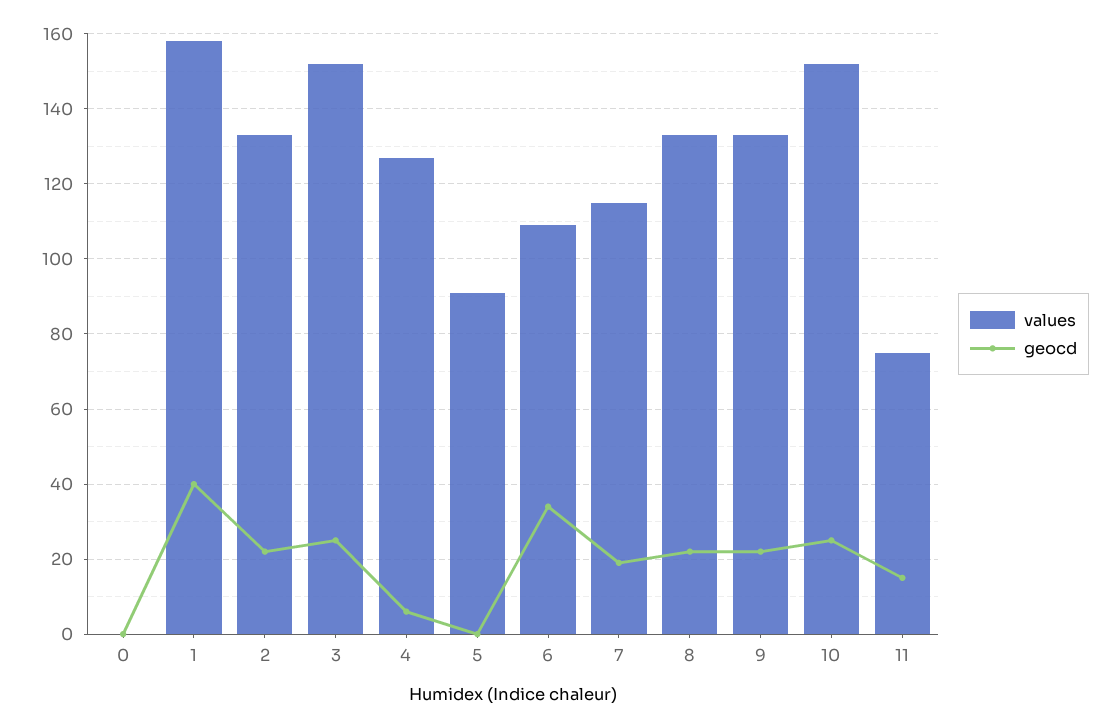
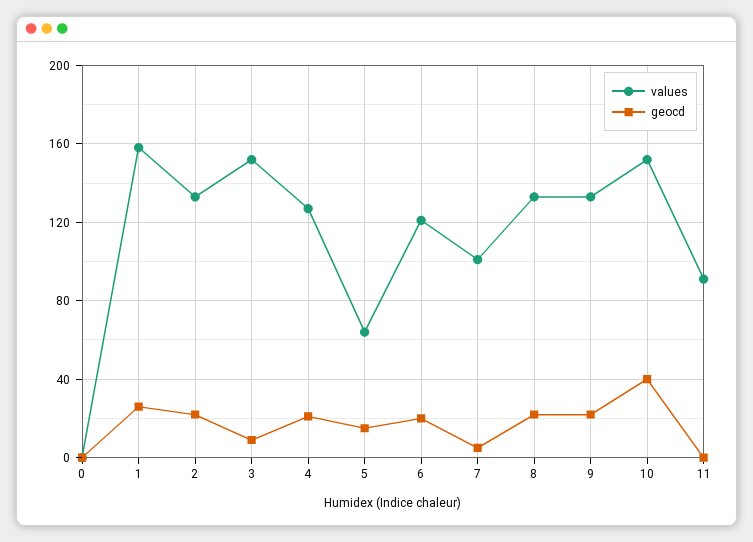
geocd, 1: 40 -> 25
geocd, 3: 25 -> 10
geocd, 4: 5 -> 20
values, 5: 90 -> 65
geocd, 5: 0 -> 15
values, 6: 110 -> 120
geocd, 6: 35 -> 20
values, 7: 115 -> 100
geocd, 7: 20 -> 5
geocd, 10: 25 -> 40
values, 11: 75 -> 90
geocd, 11: 15 -> 0

